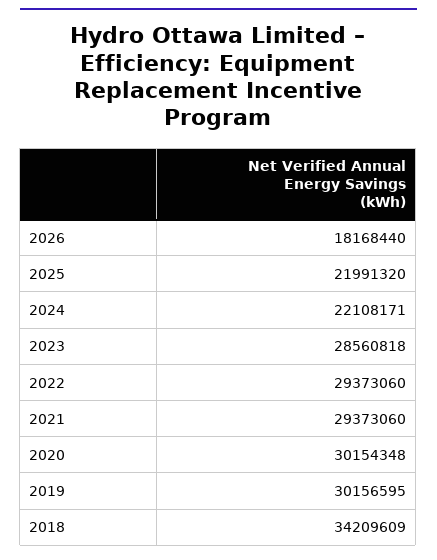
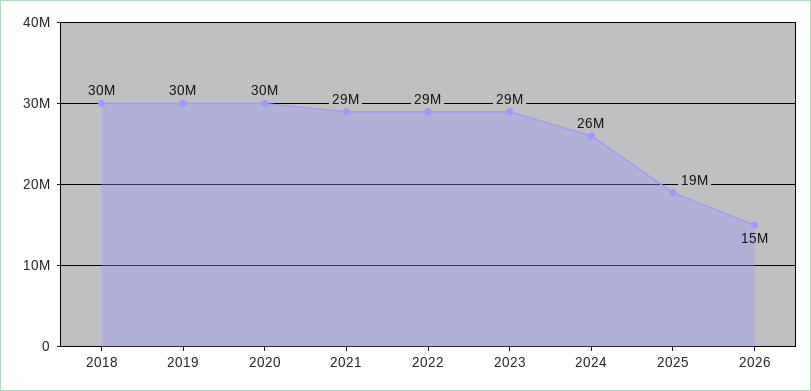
2026: 18168440 -> 15000000
2025: 21991320 -> 19000000
2024: 22108171 -> 26000000
2018: 34209609 -> 30000000

